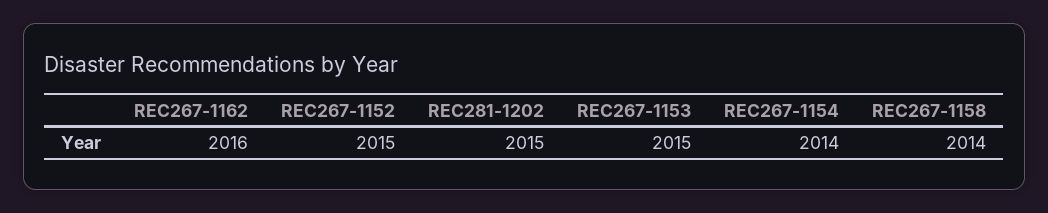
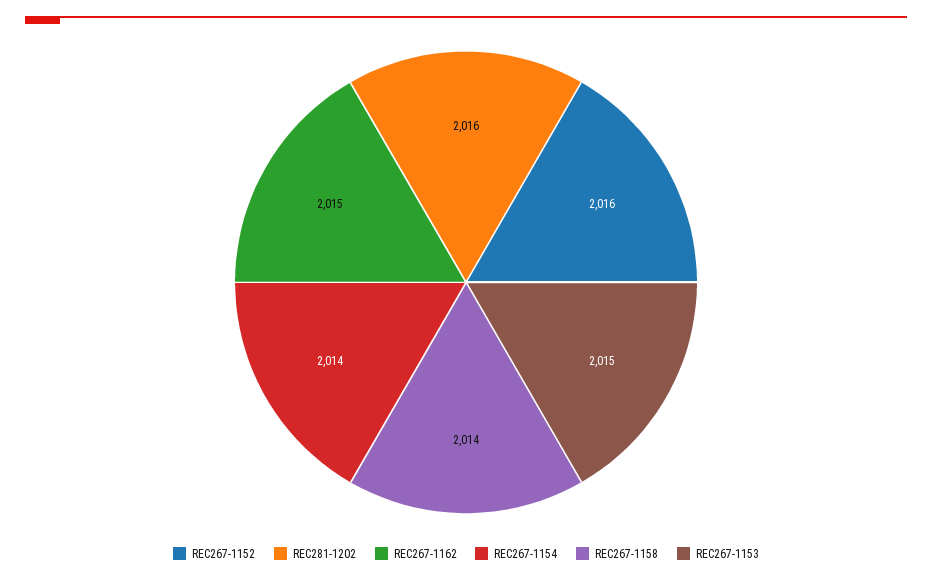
REC267-1162: 2016 -> 2015
REC267-1152: 2015 -> 2016
REC281-1202: 2015 -> 2016

